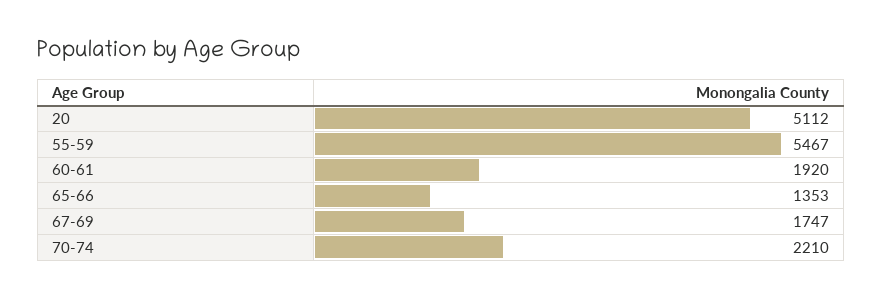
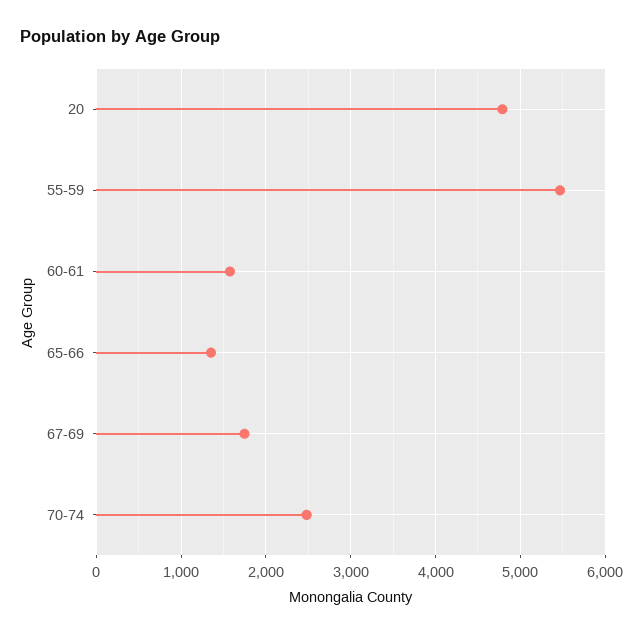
20: 5112 -> 4800
60-61: 1920 -> 1600
70-74: 2210 -> 2500

